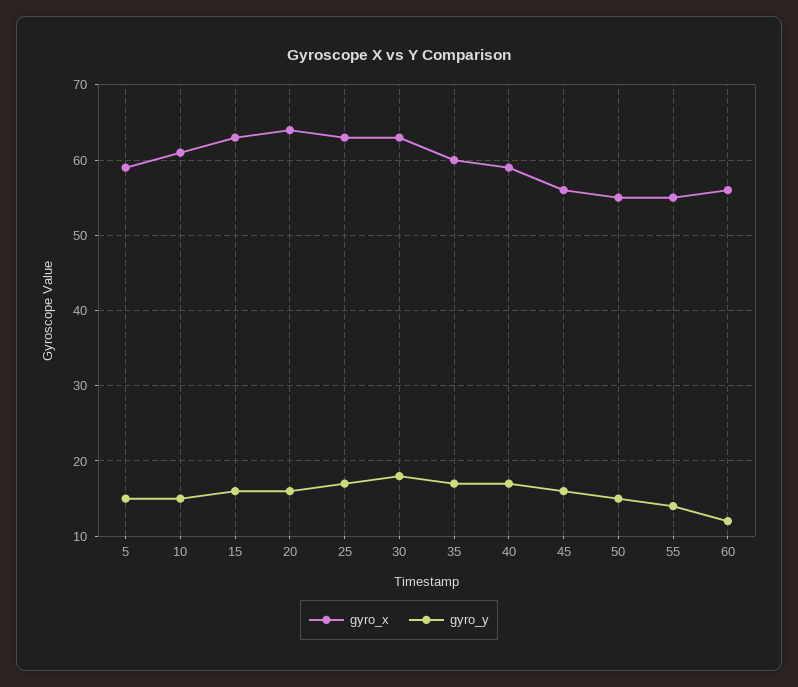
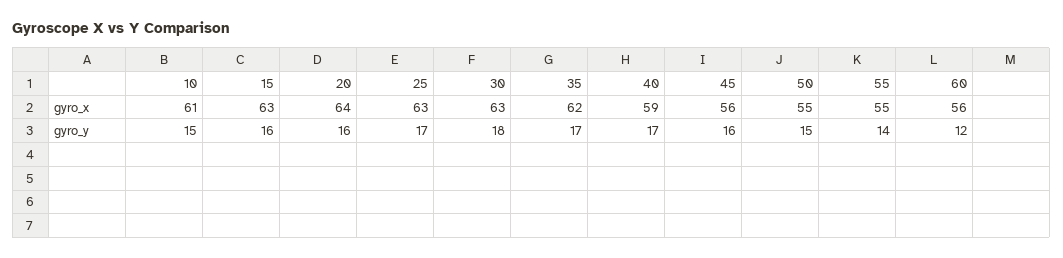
gyro_x, 5: 59 -> none
gyro_y, 5: 15 -> none
gyro_x, 35: 60 -> 62

